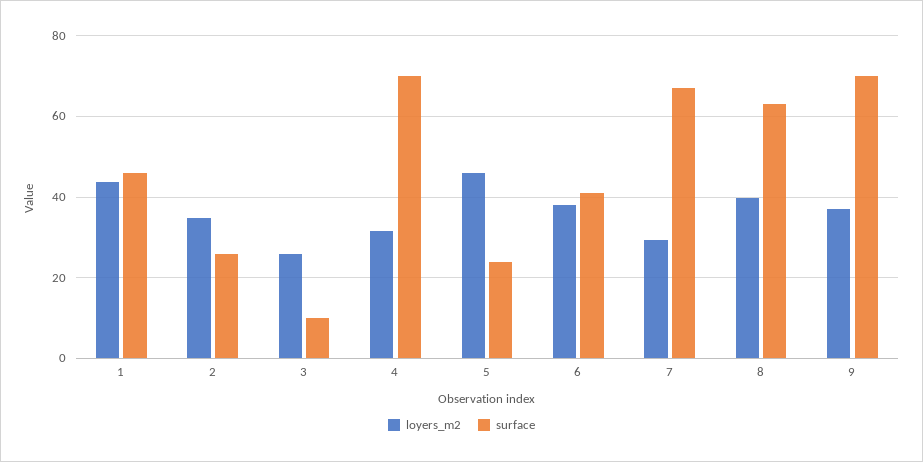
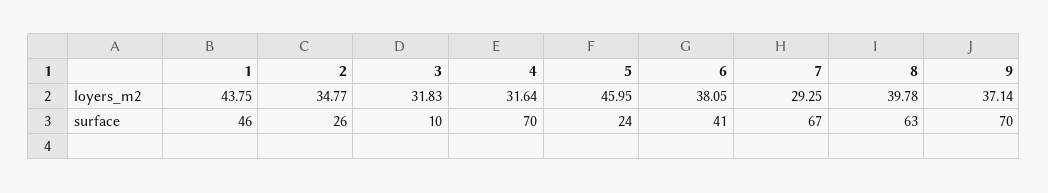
loyers_m2, 3: 26 -> 31.83

